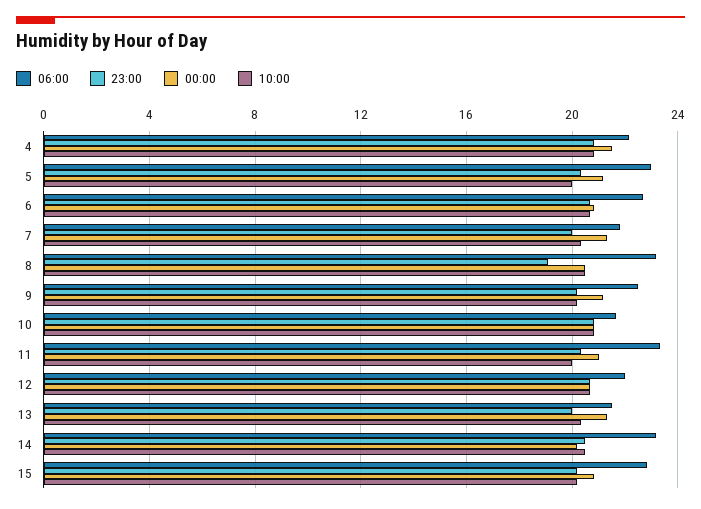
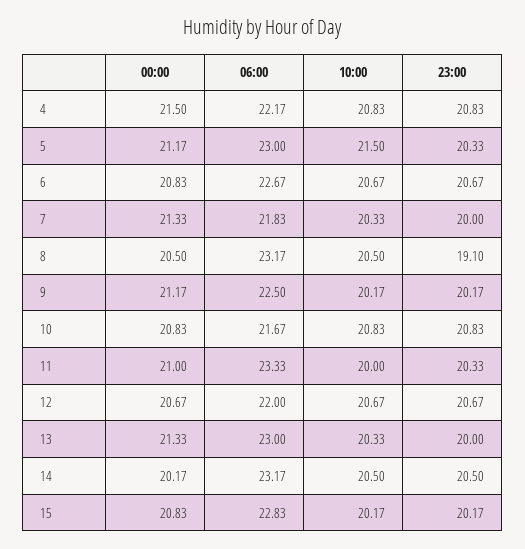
10:00, 5: 20 -> 21.5
06:00, 13: 21.5 -> 23

